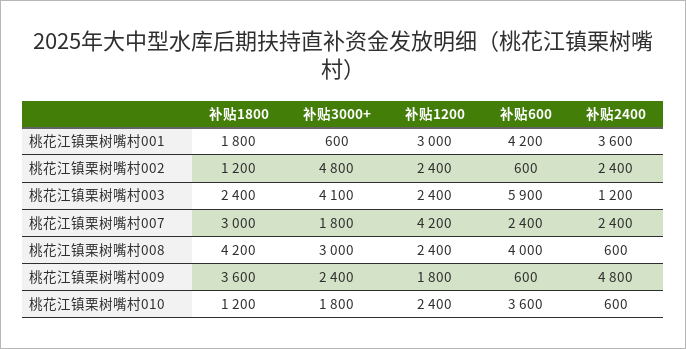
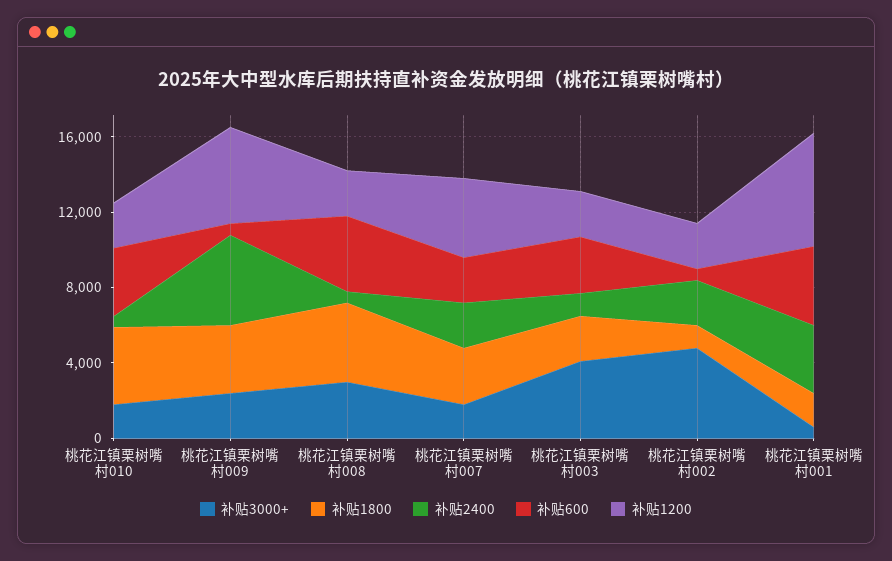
补贴1200, 桃花江镇栗树嘴村001: 3000 -> 6000
补贴600, 桃花江镇栗树嘴村003: 5900 -> 3000
补贴1200, 桃花江镇栗树嘴村009: 1800 -> 5000
补贴1800, 桃花江镇栗树嘴村010: 1200 -> 4000

